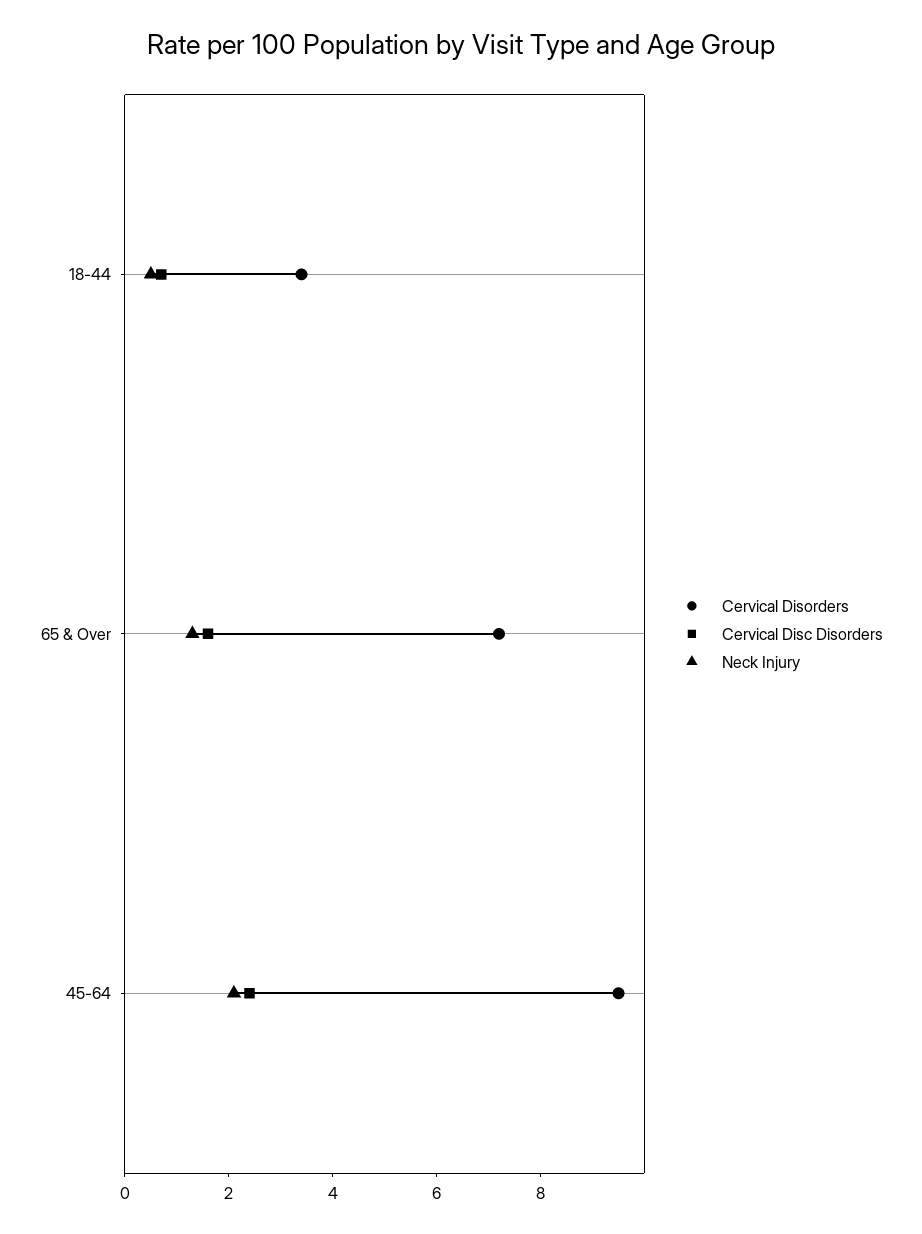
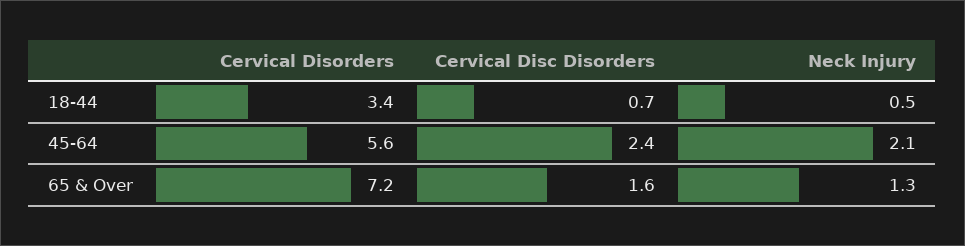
Cervical Disorders, 45-64: 9.5 -> 5.6

